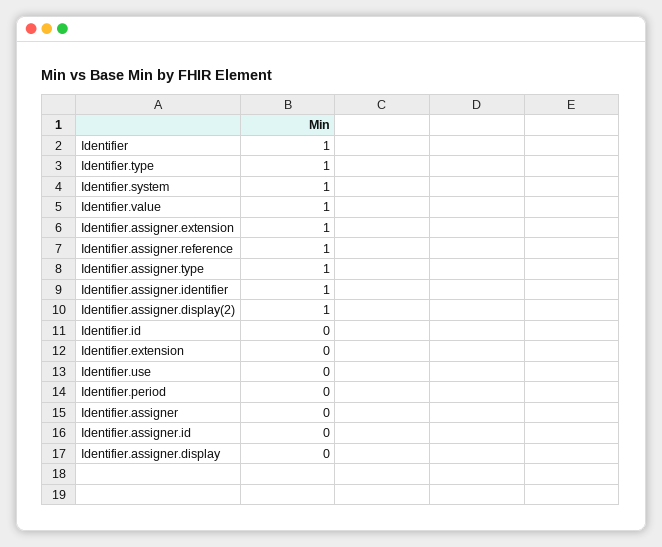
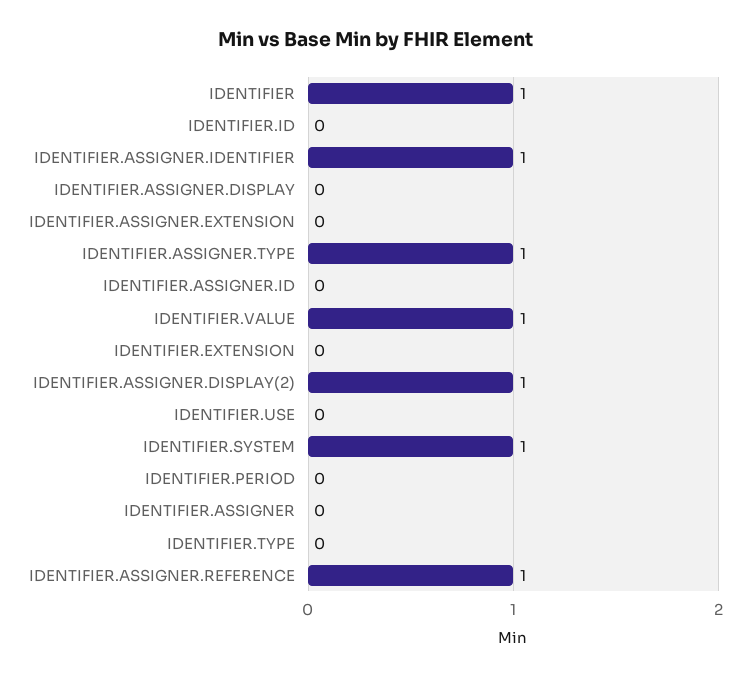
Identifier.type: 1 -> 0
Identifier.assigner.extension: 1 -> 0

